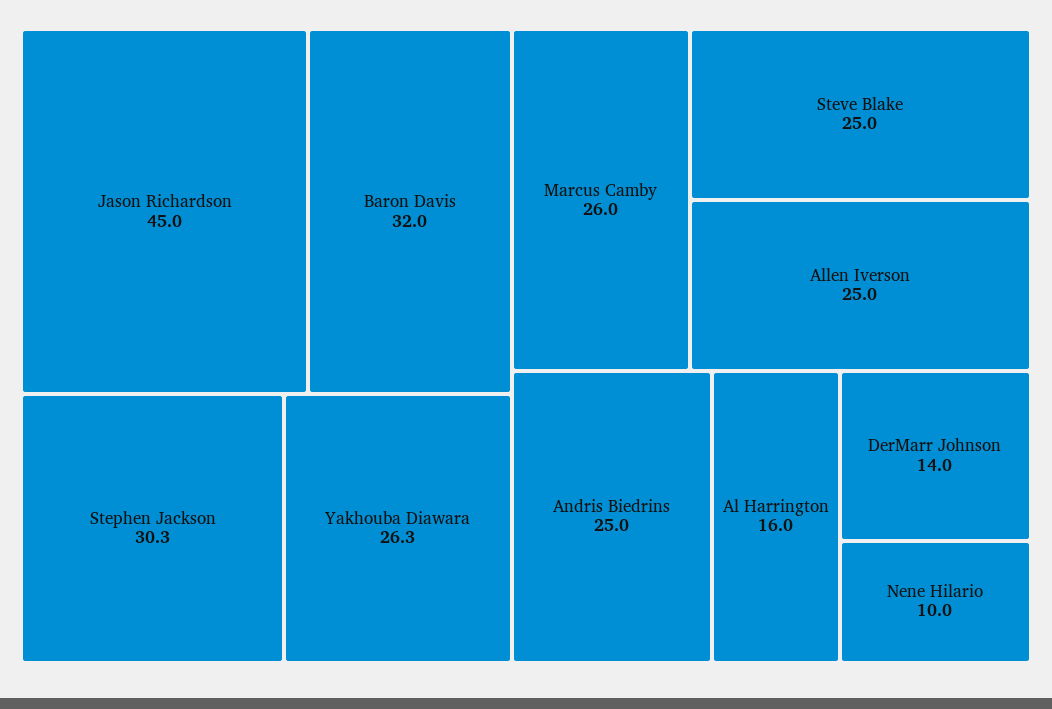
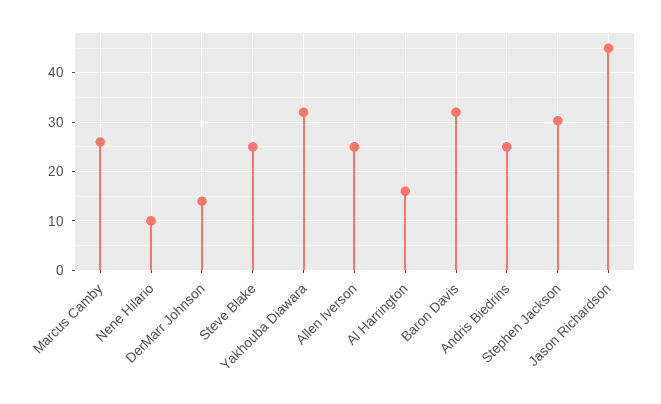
Yakhouba Diawara: 26.3 -> 32

